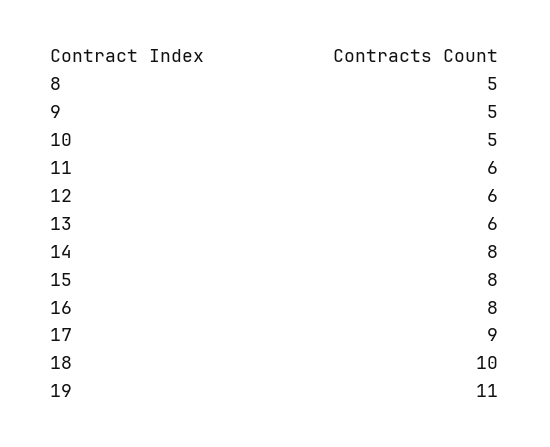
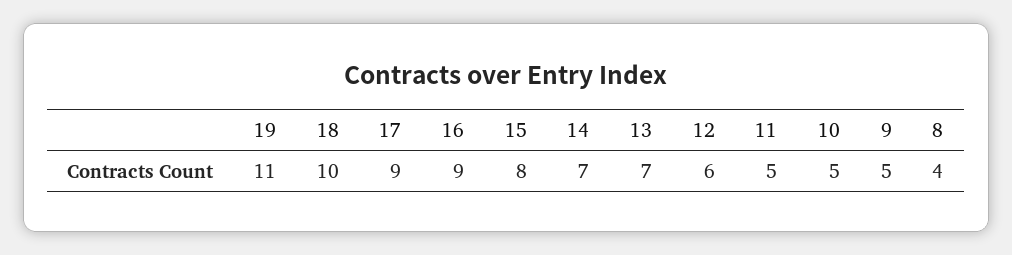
8: 5 -> 4
11: 6 -> 5
13: 6 -> 7
14: 8 -> 7
16: 8 -> 9

